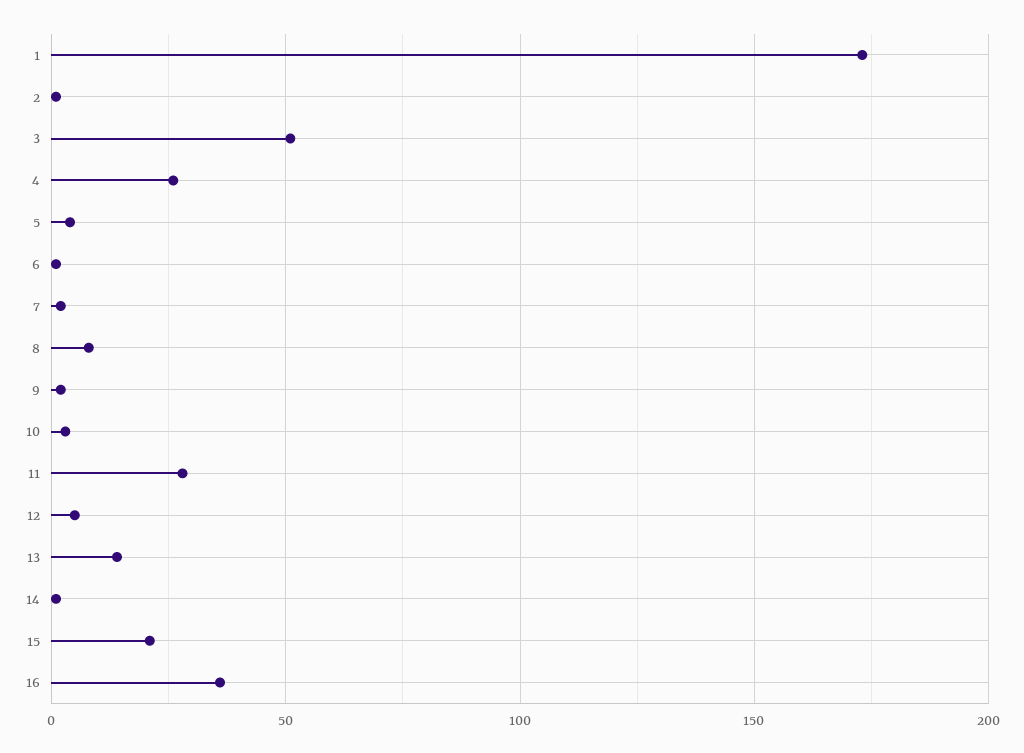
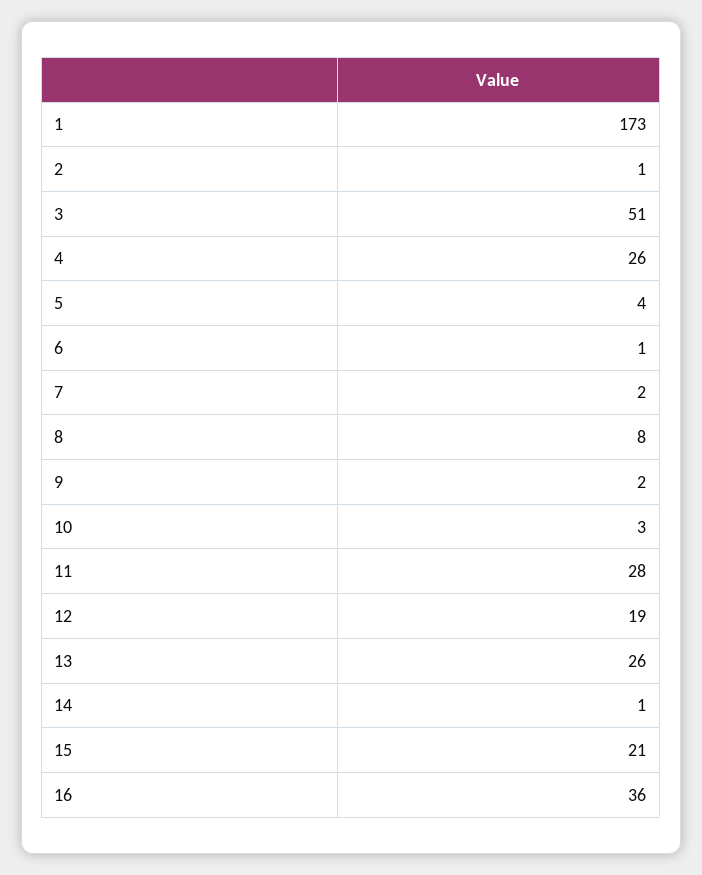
12: 5 -> 19
13: 15 -> 26

